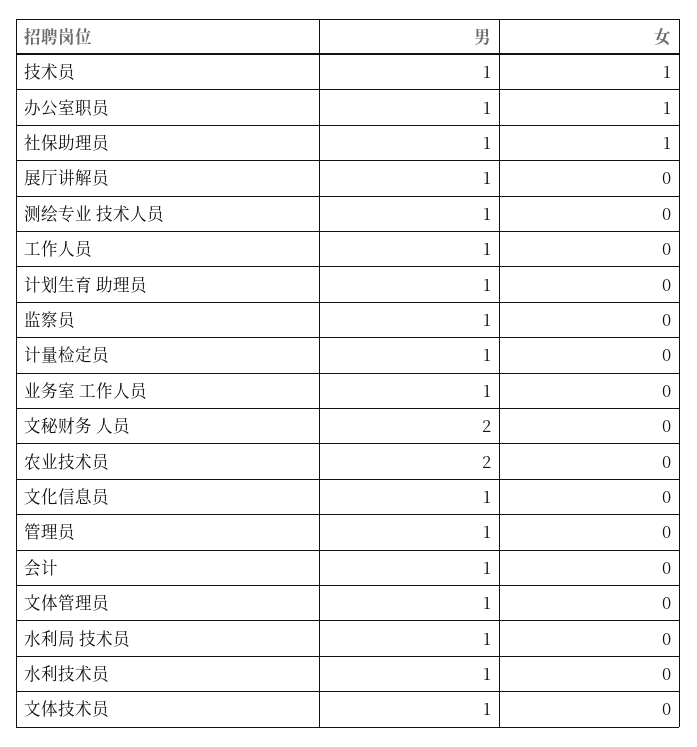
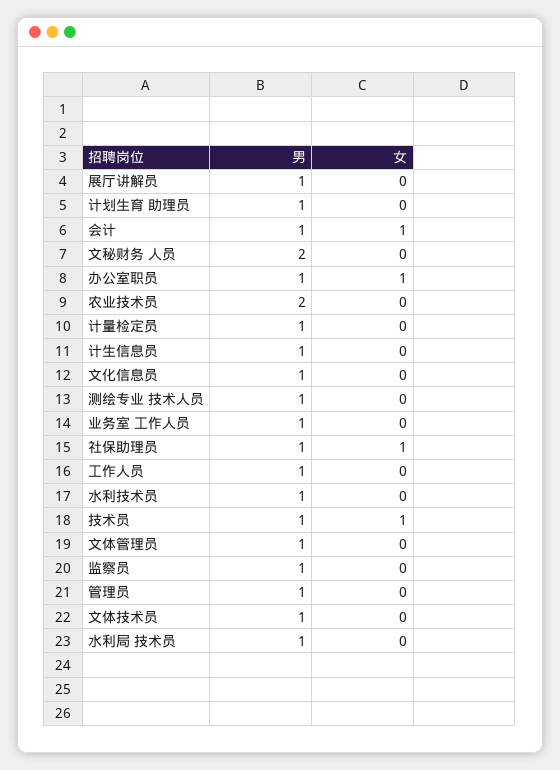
女, 会计: 0 -> 1
男, 计生信息员: none -> 1
女, 计生信息员: none -> 0

